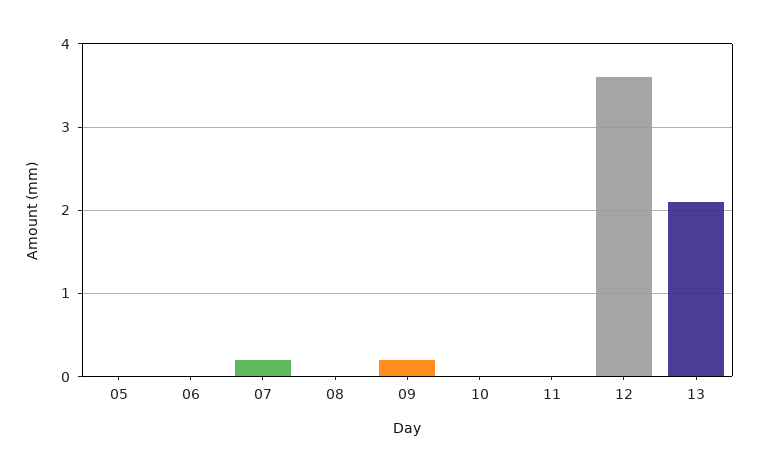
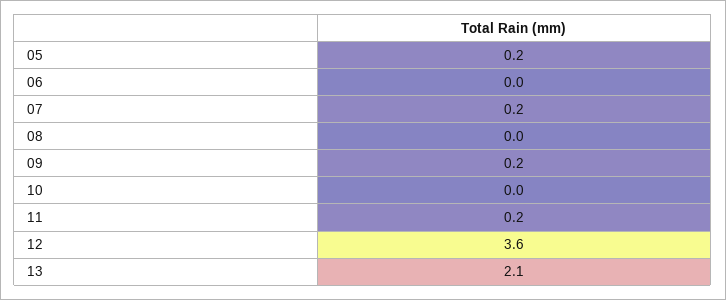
05: 0 -> 0.2
11: 0 -> 0.2

